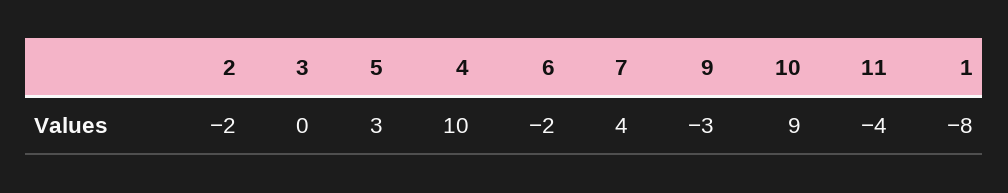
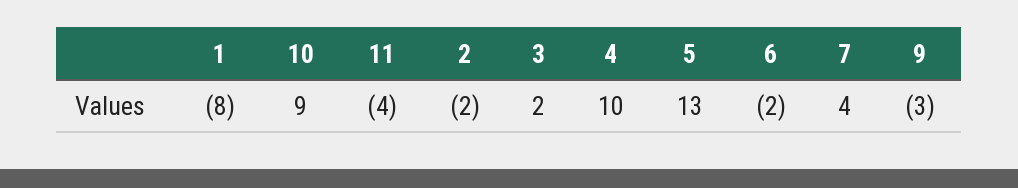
3: 0 -> 2
5: 3 -> 13

